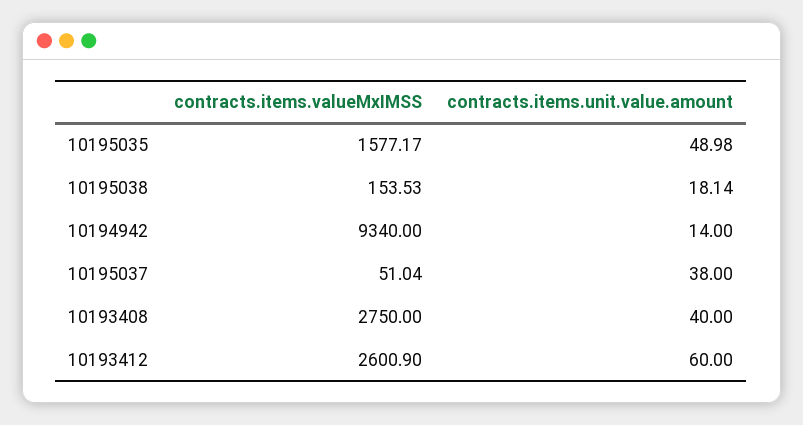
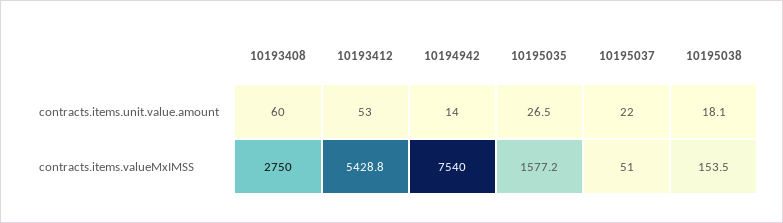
contracts.items.unit.value.amount, 10195035: 48.98 -> 26.5
contracts.items.valueMxIMSS, 10194942: 9340 -> 7540
contracts.items.unit.value.amount, 10195037: 38 -> 22
contracts.items.unit.value.amount, 10193408: 40 -> 60
contracts.items.valueMxIMSS, 10193412: 2600.9 -> 5428.8
contracts.items.unit.value.amount, 10193412: 60 -> 53

